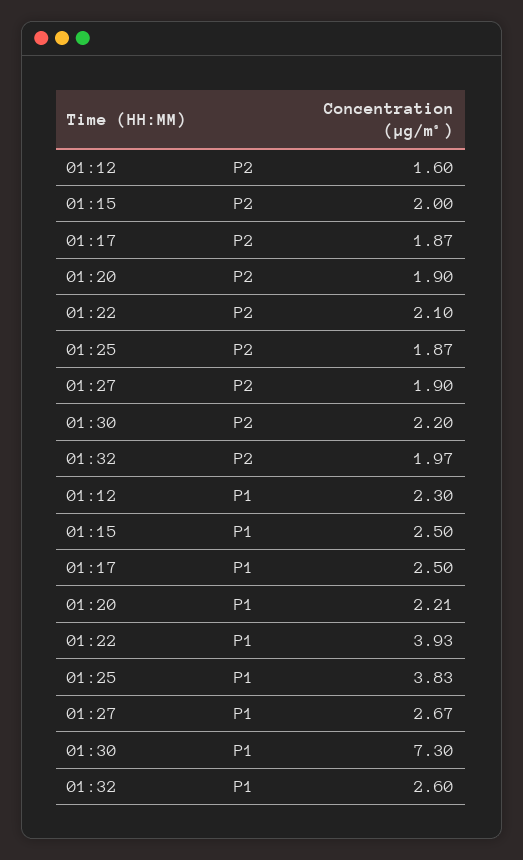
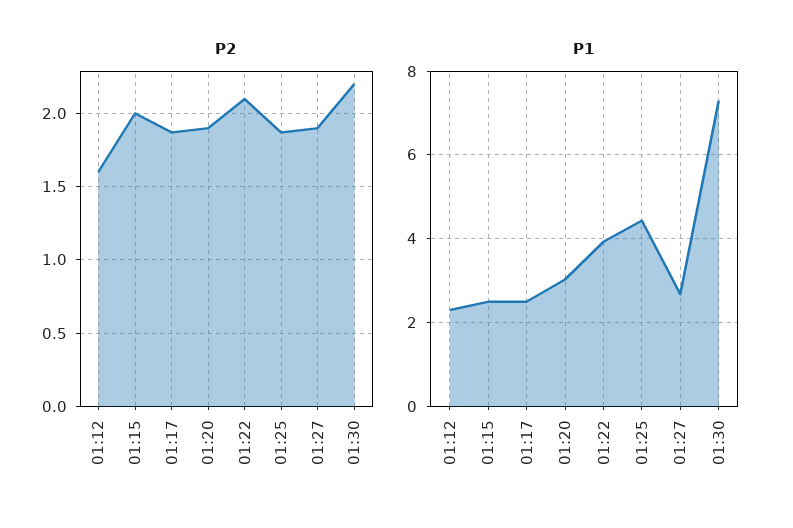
P2, 01:32: 1.97 -> none
P1, 01:20: 2.21 -> 3
P1, 01:25: 3.83 -> 4.4
P1, 01:32: 2.6 -> none

